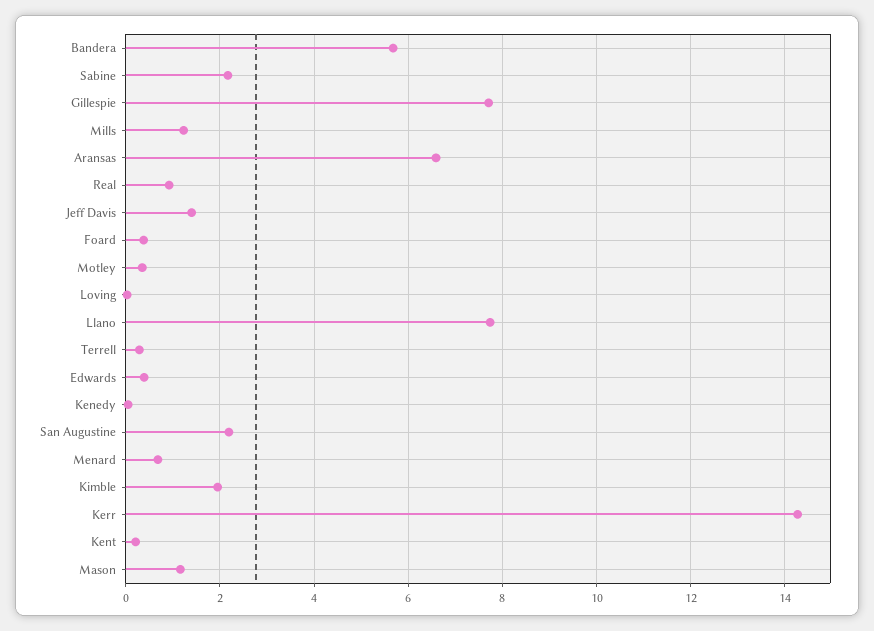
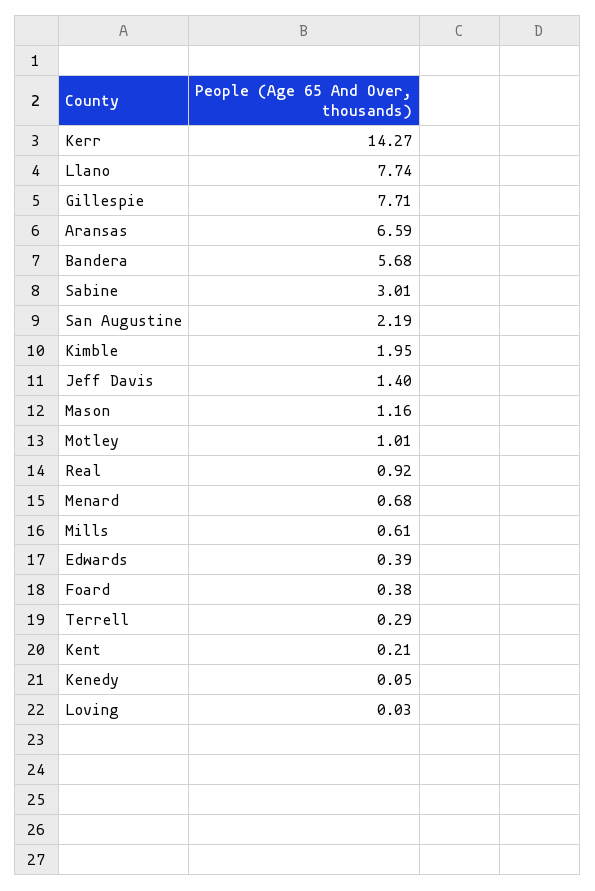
Sabine: 2.2 -> 3.01
Mills: 1.2 -> 0.61
Motley: 0.4 -> 1.01

